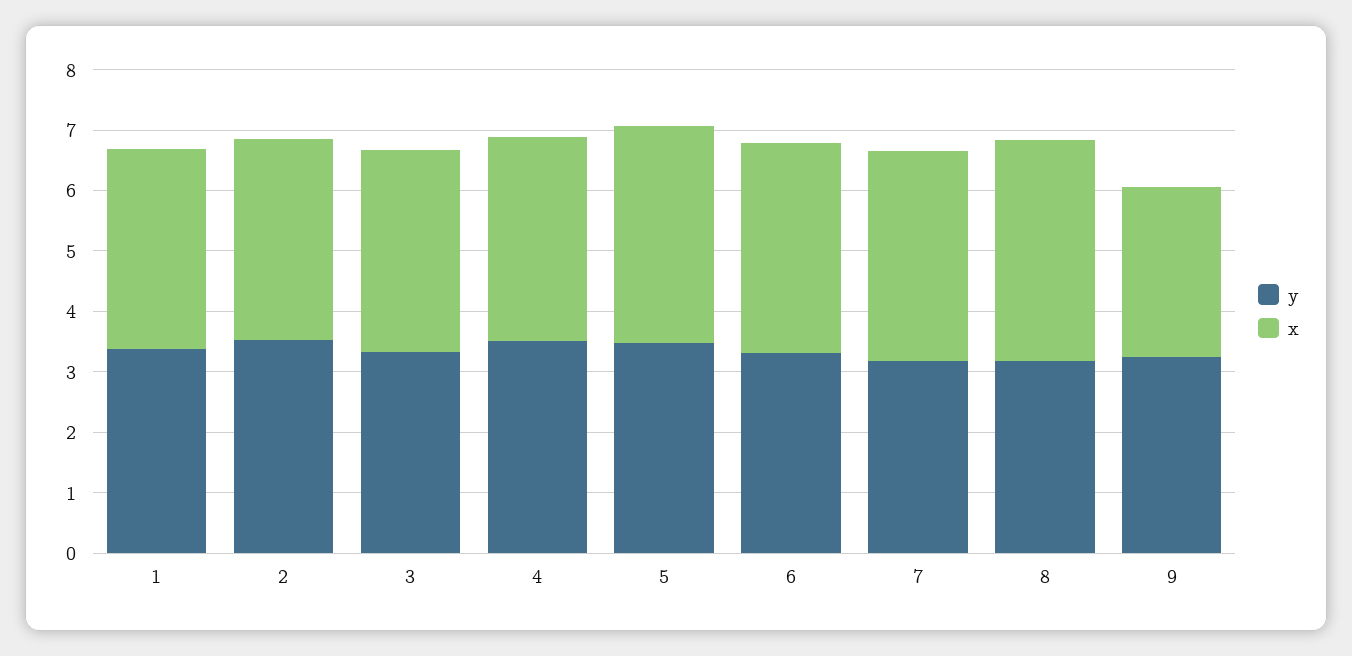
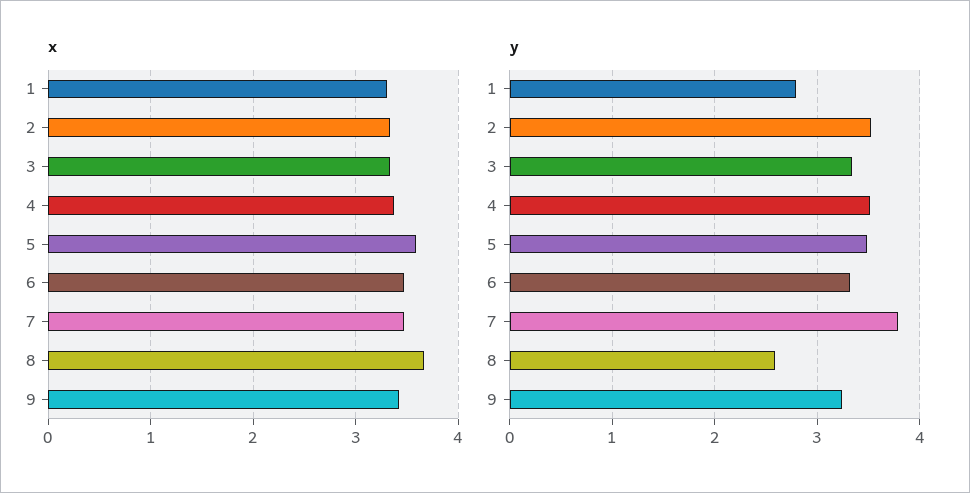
y, 1: 3.4 -> 2.8
y, 7: 3.2 -> 3.8
y, 8: 3.2 -> 2.6
x, 9: 2.8 -> 3.4

